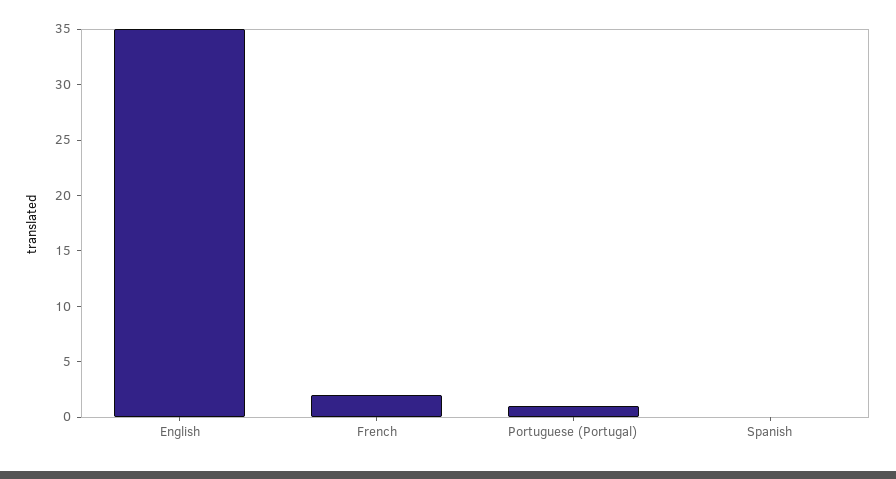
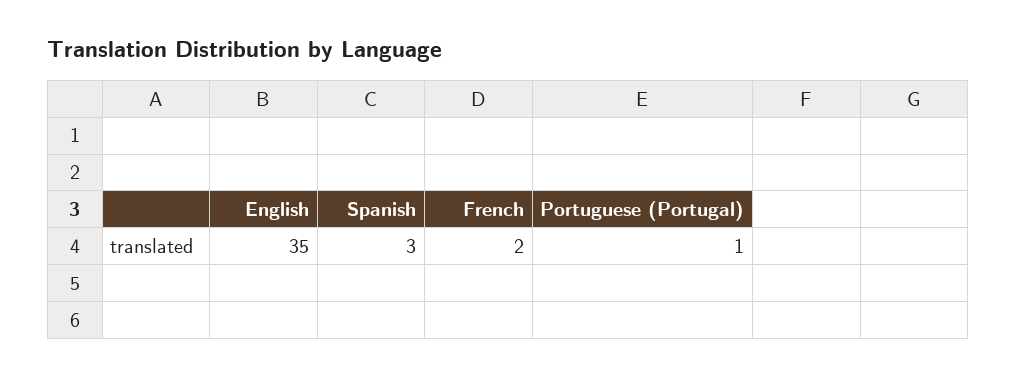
Spanish: 0 -> 3

